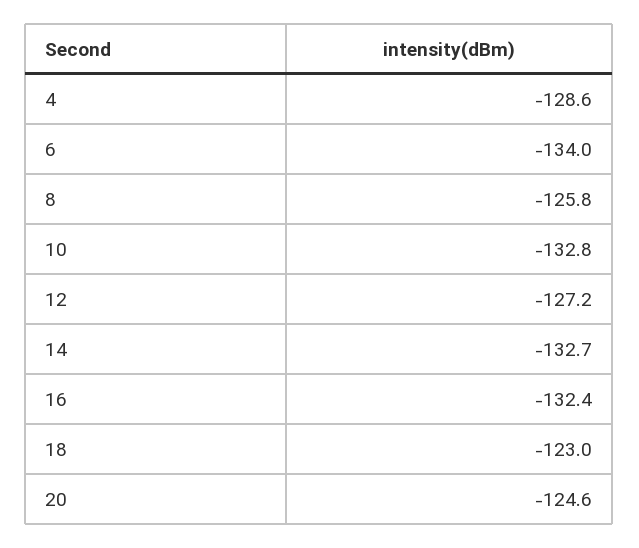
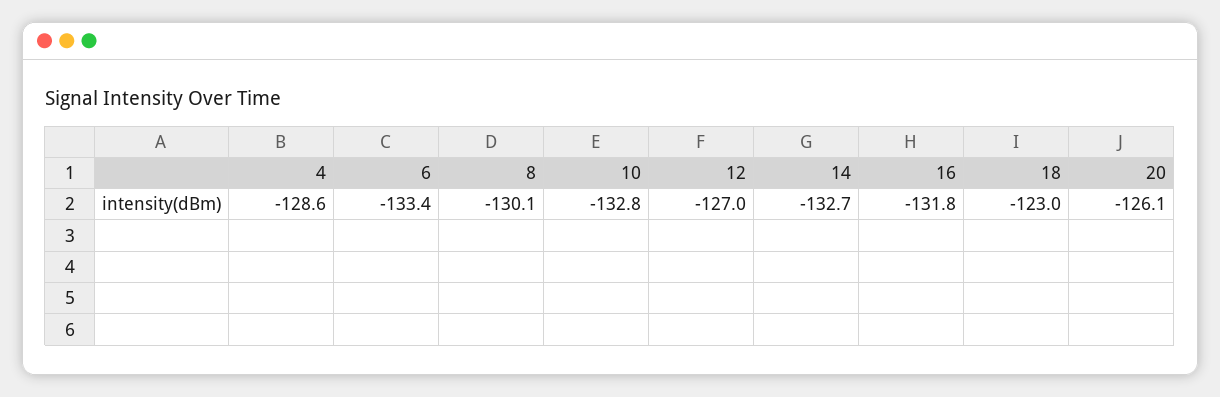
6: -134 -> -133.4
8: -125.8 -> -130.1
12: -127.2 -> -127
16: -132.4 -> -131.8
20: -124.6 -> -126.1

